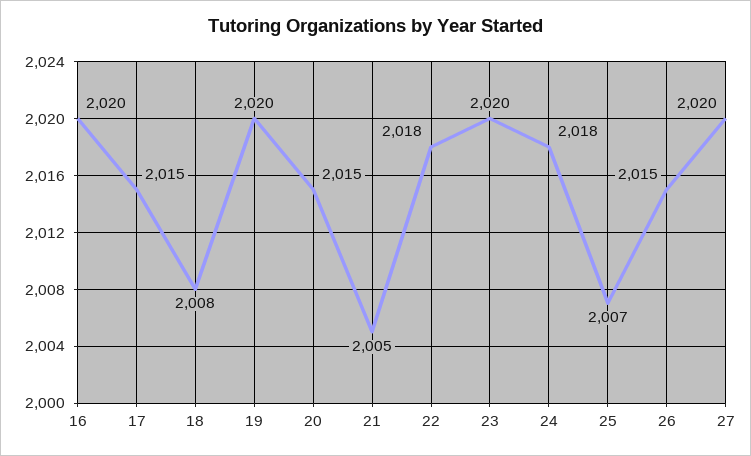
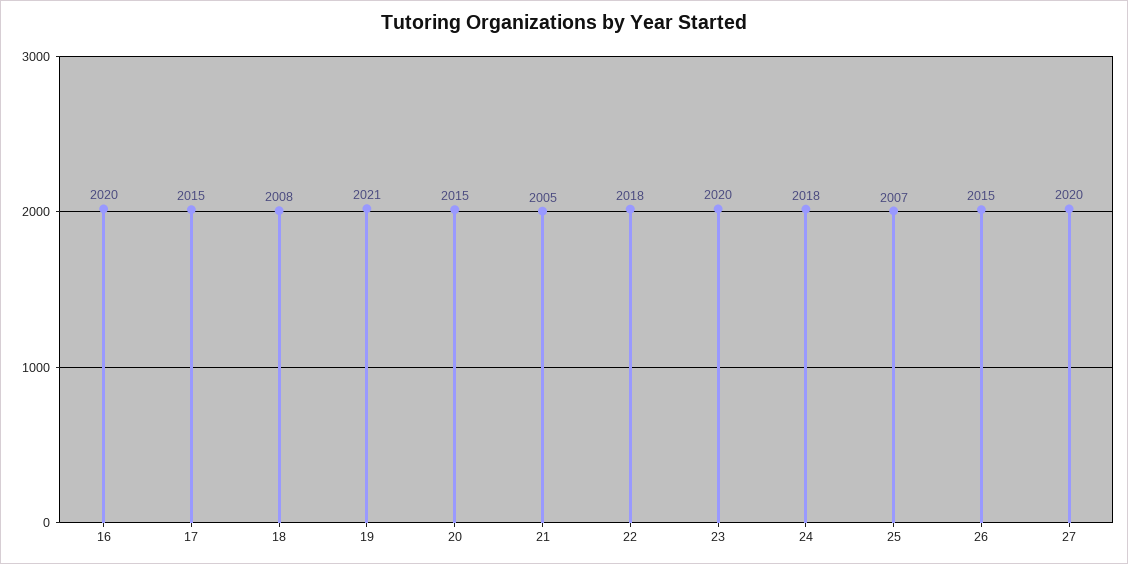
19: 2020 -> 2021

